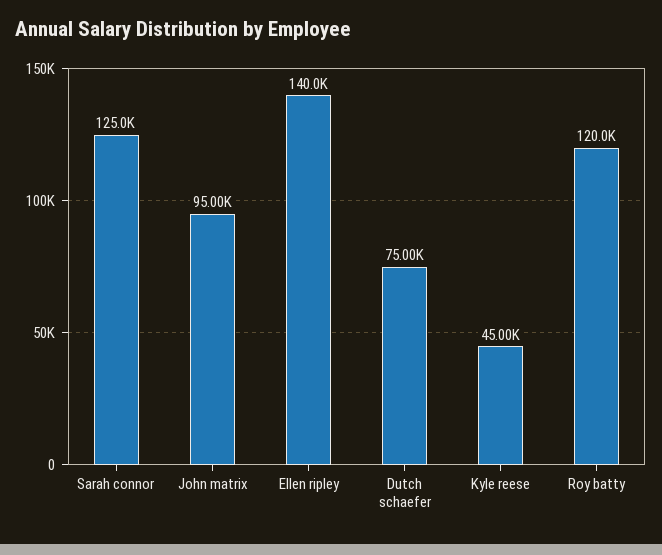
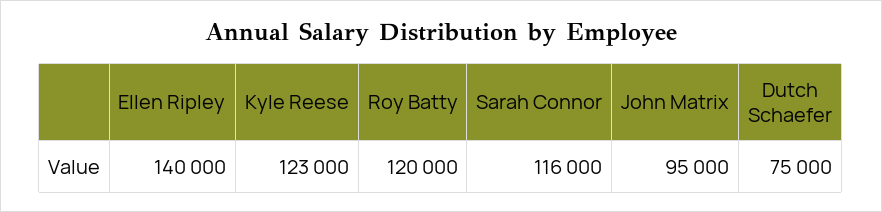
Sarah connor: 125000 -> 116000
Kyle reese: 45000 -> 123000

